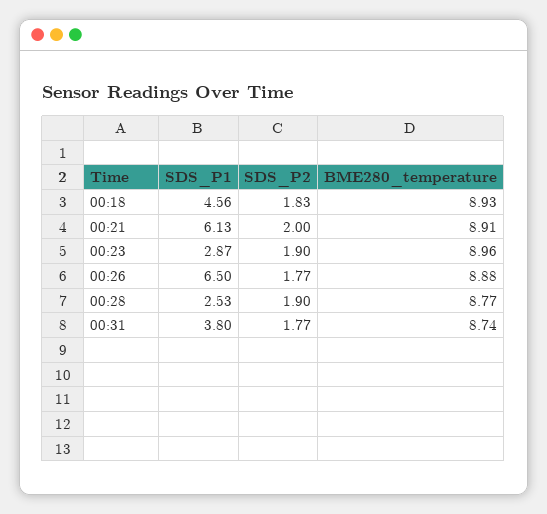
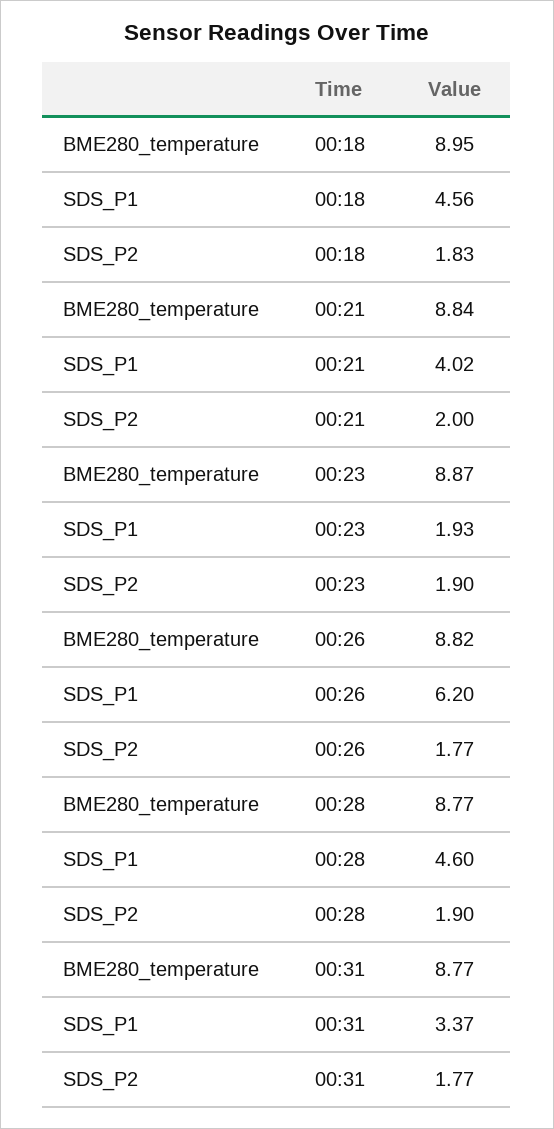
BME280_temperature, 00:18: 8.93 -> 8.95
SDS_P1, 00:21: 6.13 -> 4.02
BME280_temperature, 00:21: 8.91 -> 8.84
SDS_P1, 00:23: 2.87 -> 1.93
BME280_temperature, 00:23: 8.96 -> 8.87
SDS_P1, 00:26: 6.5 -> 6.2
BME280_temperature, 00:26: 8.88 -> 8.82
SDS_P1, 00:28: 2.53 -> 4.6
SDS_P1, 00:31: 3.8 -> 3.37
BME280_temperature, 00:31: 8.74 -> 8.77

